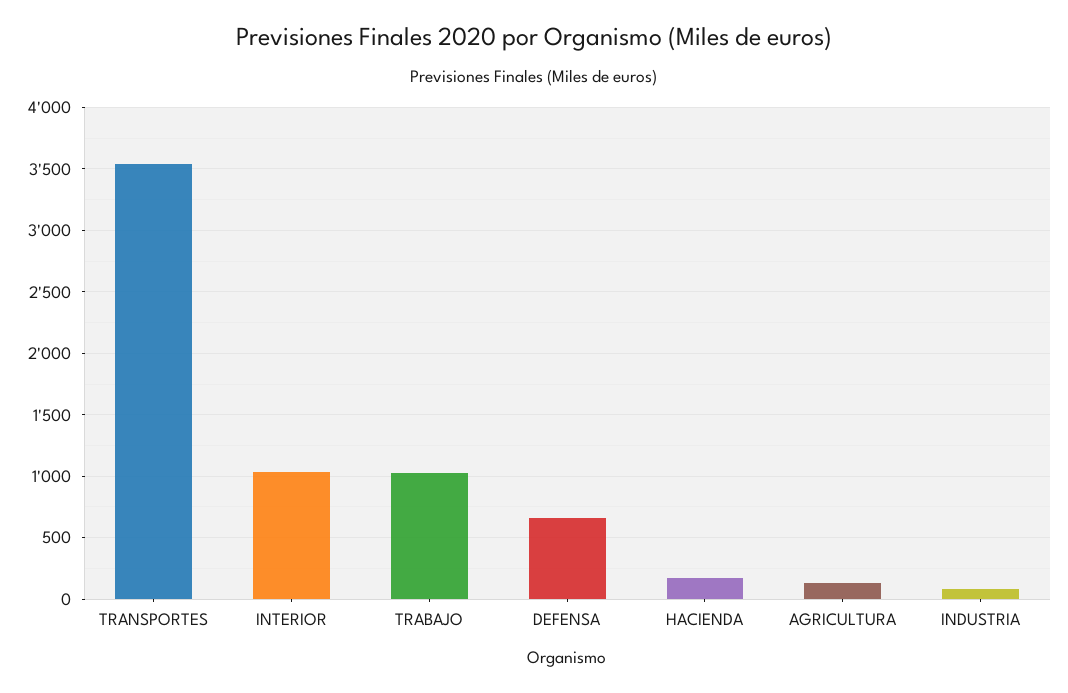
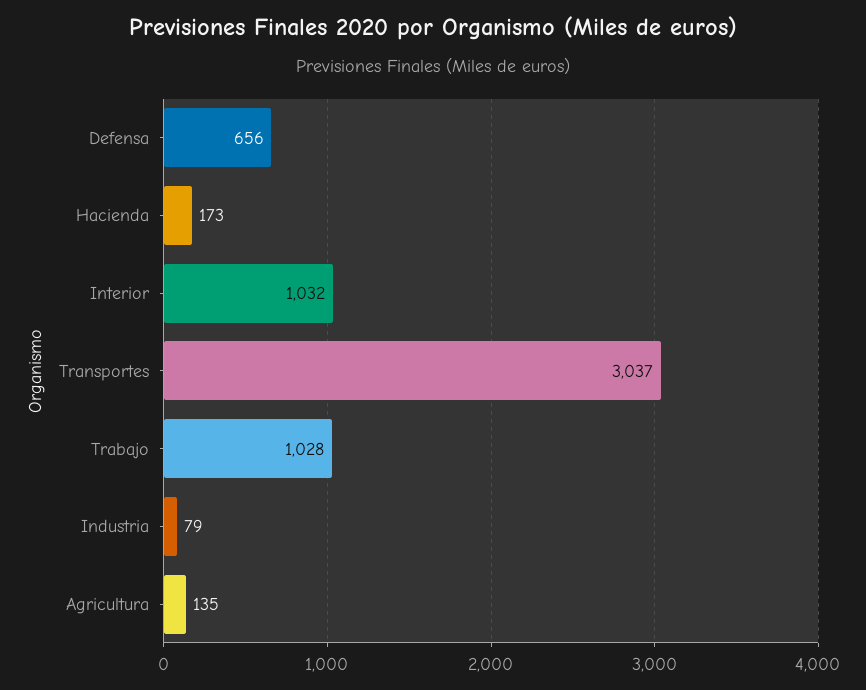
TRANSPORTES: 3550 -> 3037

